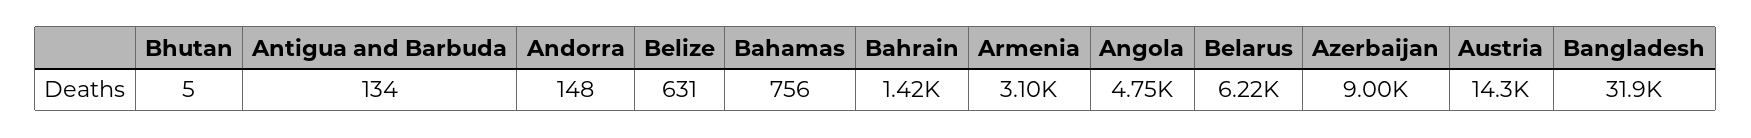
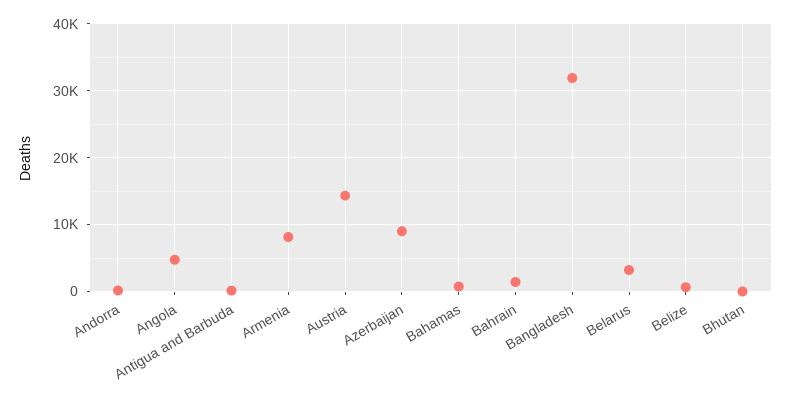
Armenia: 3100 -> 8000
Belarus: 6220 -> 3000

